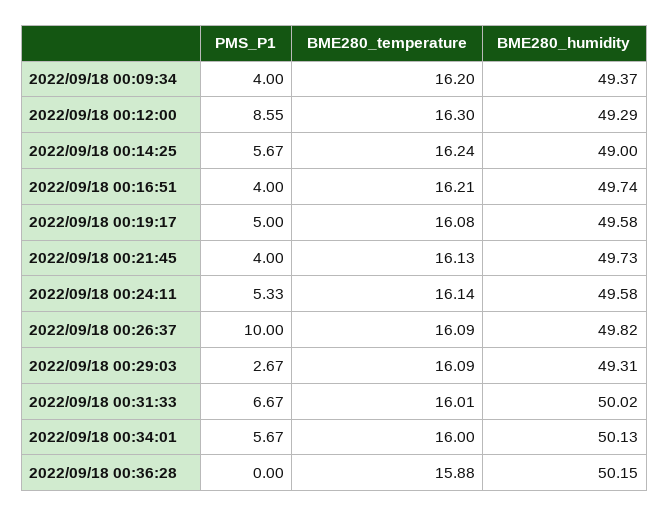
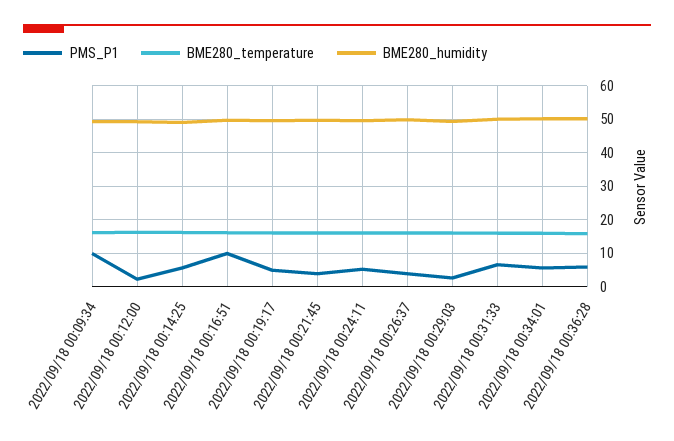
PMS_P1, 2022/09/18 00:09:34: 4 -> 10
PMS_P1, 2022/09/18 00:12:00: 8.55 -> 2
PMS_P1, 2022/09/18 00:16:51: 4 -> 10
PMS_P1, 2022/09/18 00:26:37: 10 -> 4
PMS_P1, 2022/09/18 00:36:28: 0 -> 6

